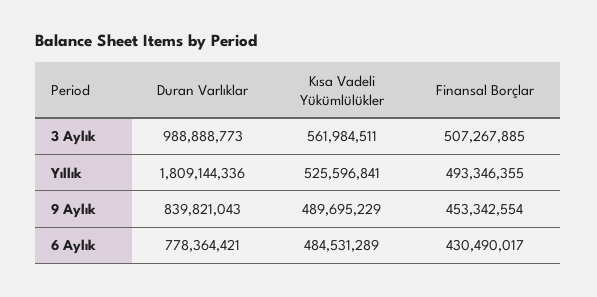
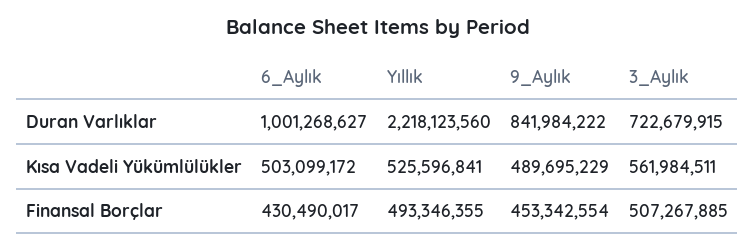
Duran Varlıklar, 3 Aylık: 988888773 -> 722679915
Duran Varlıklar, Yıllık: 1809144336 -> 2218123560
Duran Varlıklar, 9 Aylık: 839821043 -> 841984222
Duran Varlıklar, 6 Aylık: 778364421 -> 1001268627
Kısa Vadeli Yükümlülükler, 6 Aylık: 484531289 -> 503099172

